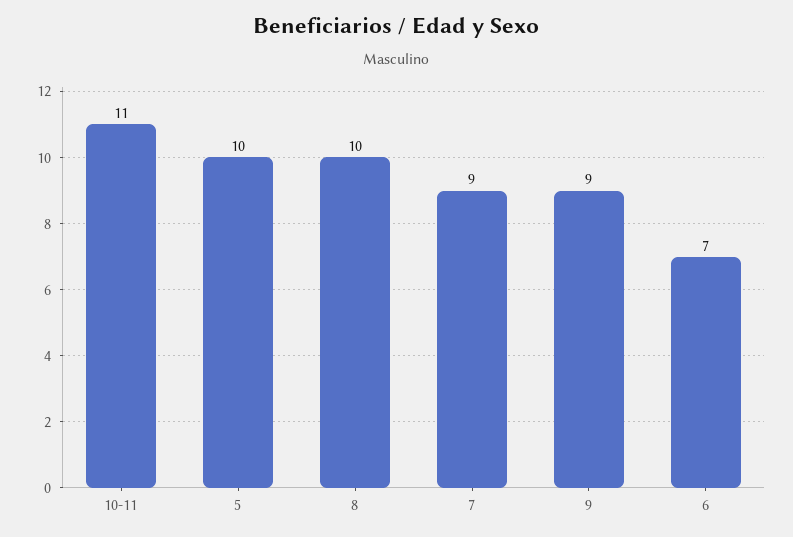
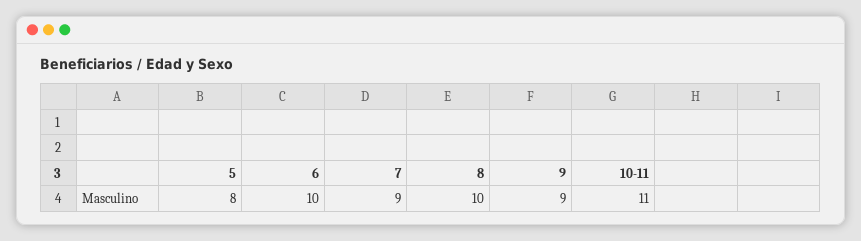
5: 10 -> 8
6: 7 -> 10

